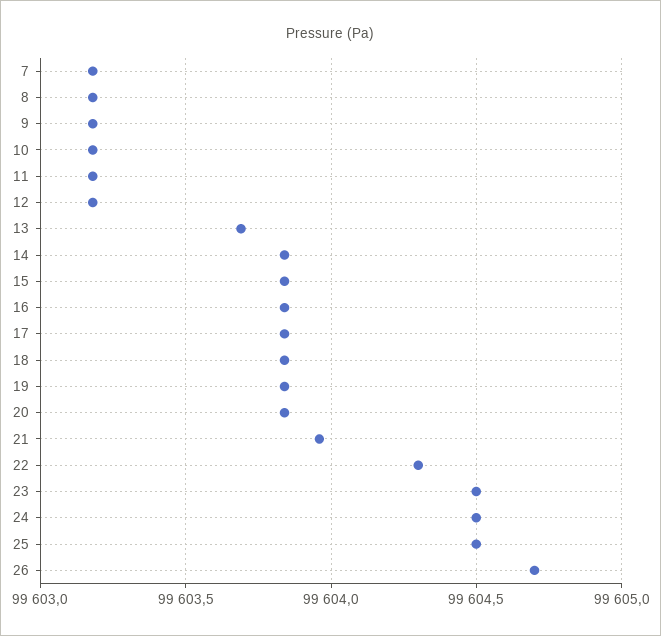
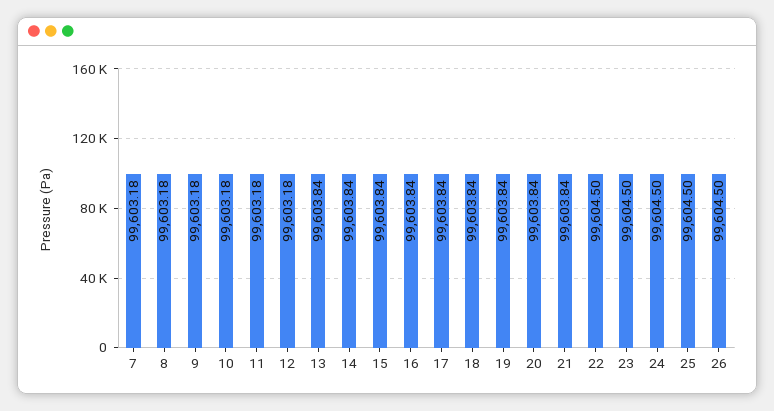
13: 99603.7 -> 99603.84
21: 99603.95 -> 99603.84
22: 99604.3 -> 99604.5
26: 99604.7 -> 99604.5

